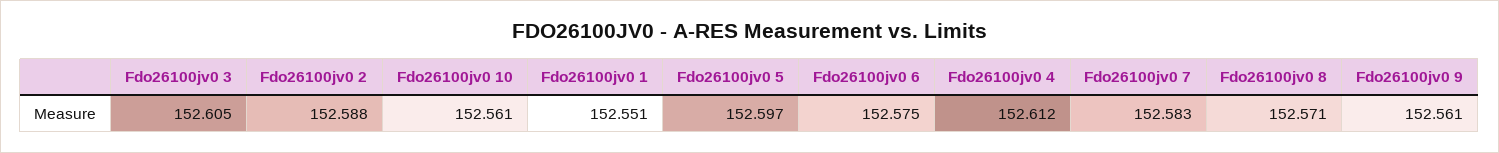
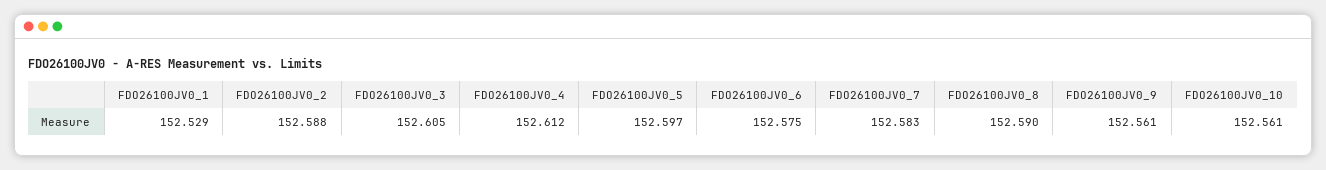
Fdo26100jv0 1: 152.551 -> 152.529
Fdo26100jv0 8: 152.571 -> 152.59

